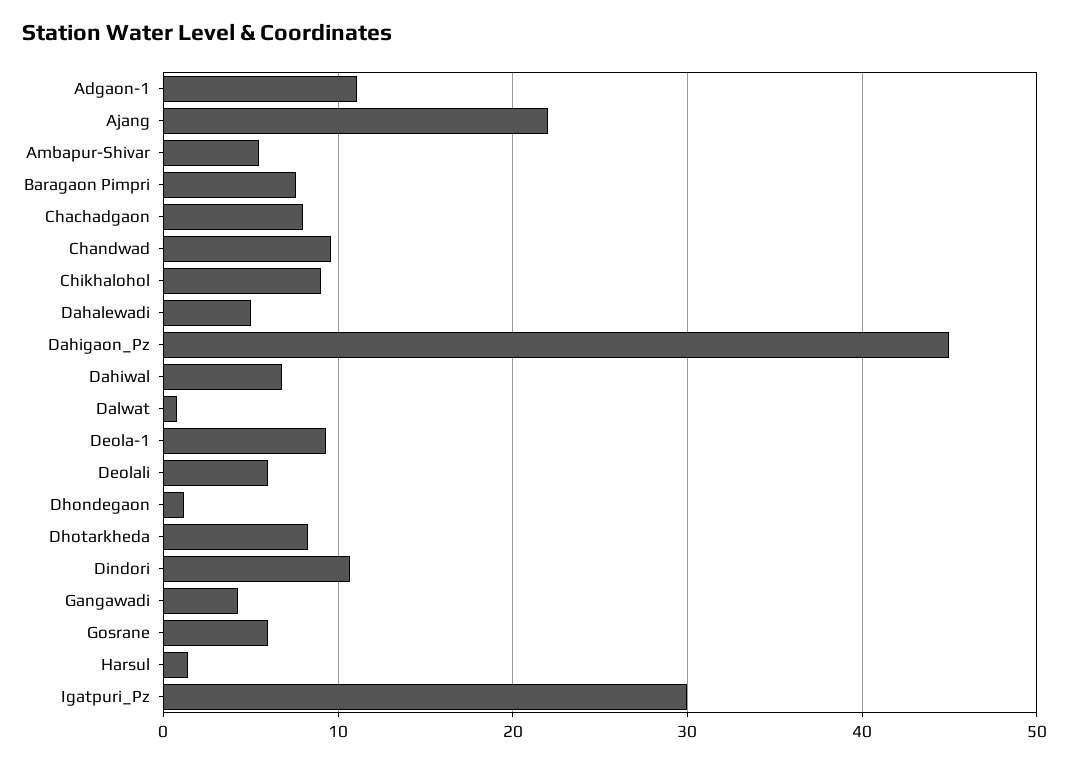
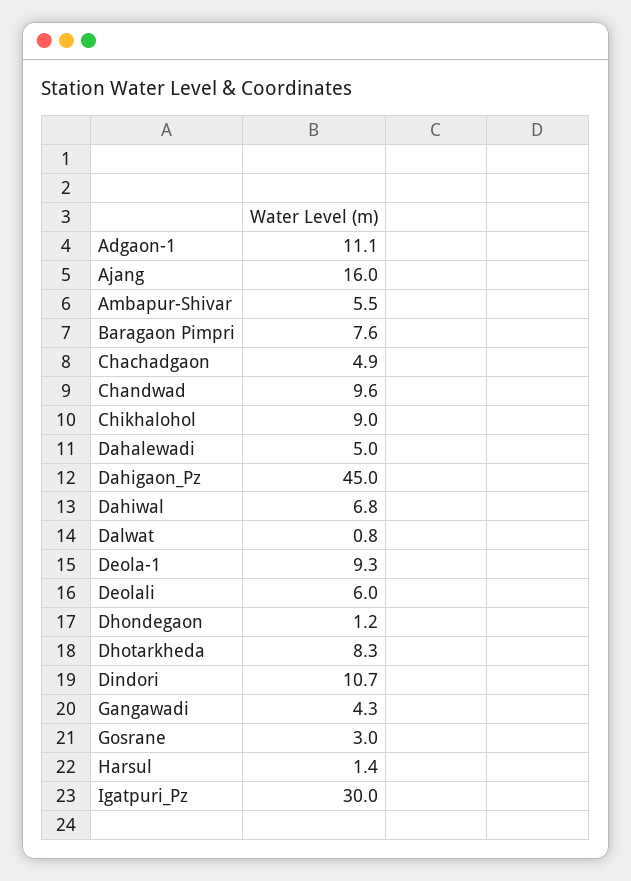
Ajang: 22 -> 16
Chachadgaon: 8 -> 4.9
Gosrane: 6 -> 3

